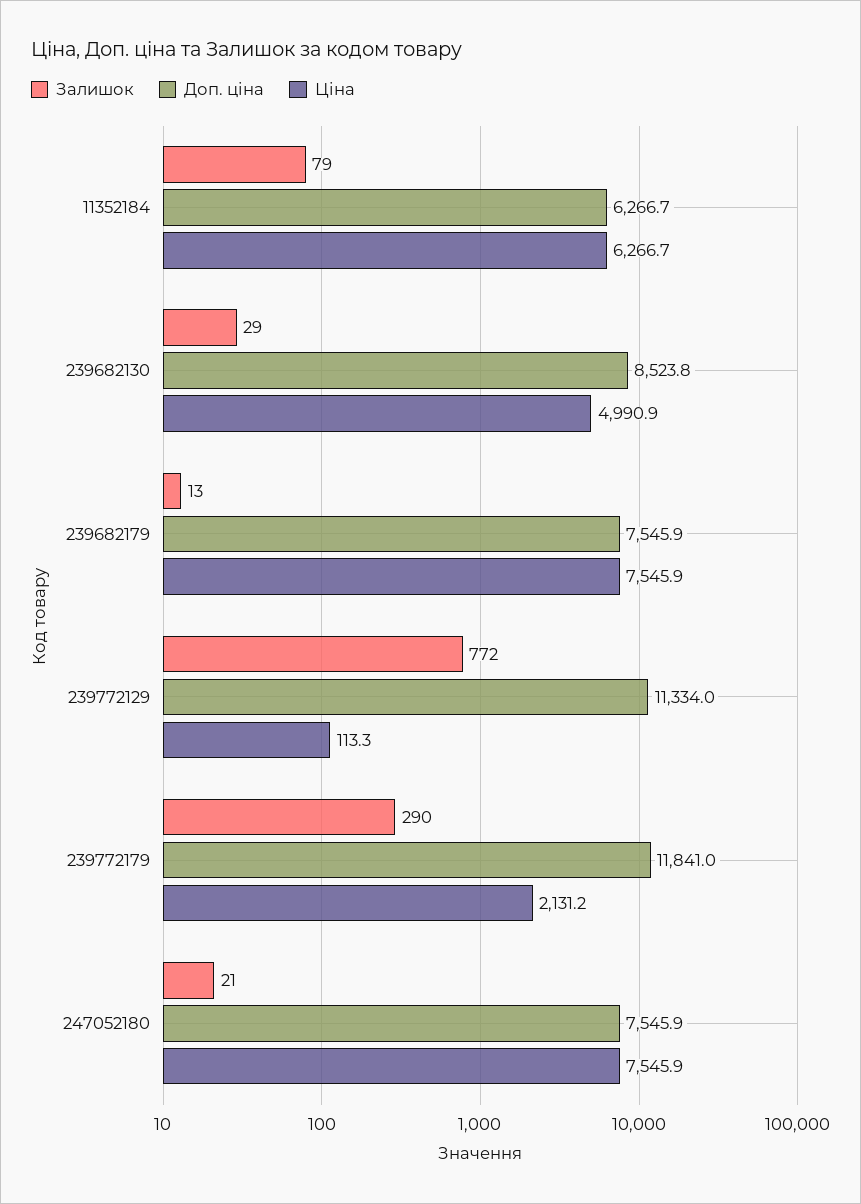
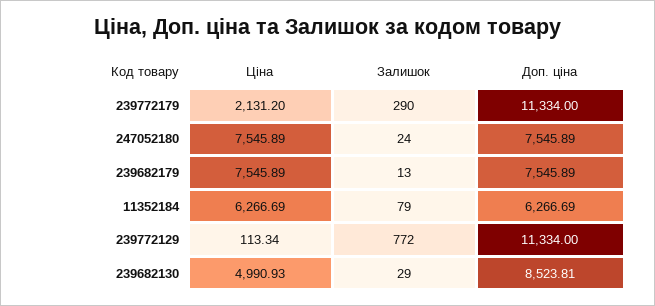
Доп. ціна, 239772179: 11841 -> 11334
Залишок, 247052180: 21 -> 24

